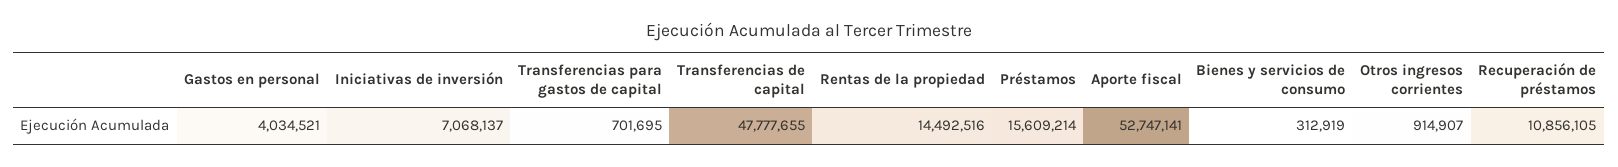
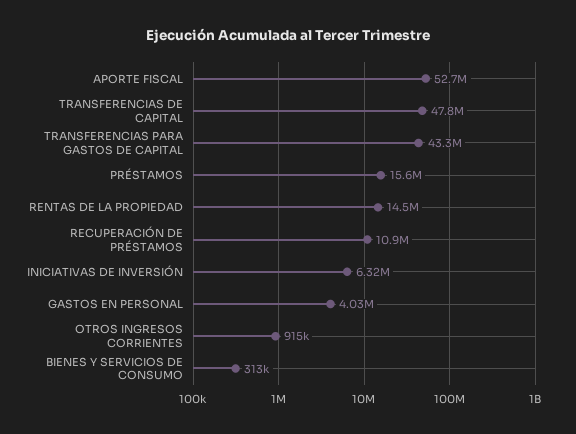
Iniciativas de inversión: 7068137 -> 6320000
Transferencias para gastos de capital: 701695 -> 43300000

